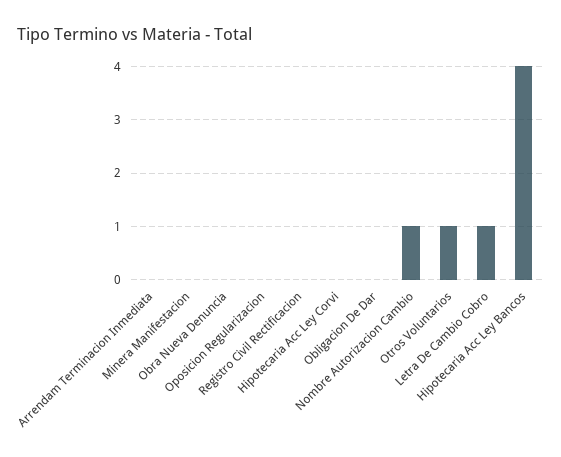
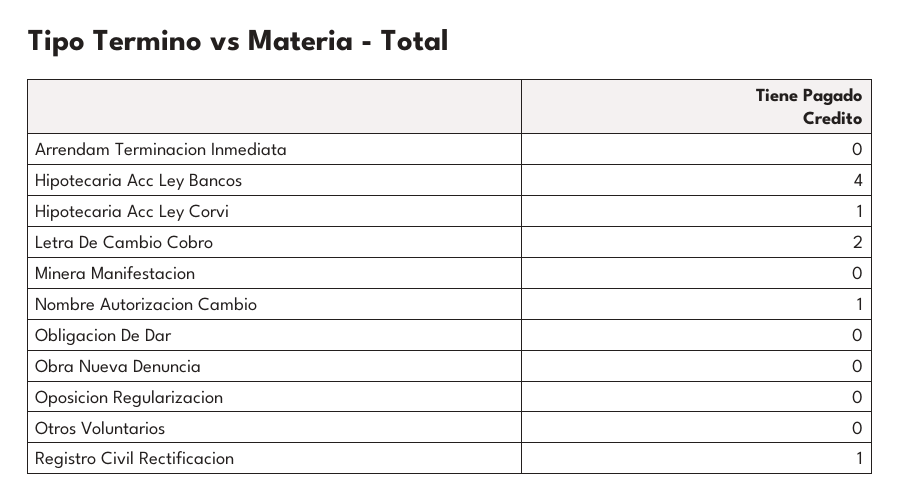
Registro Civil Rectificacion: 0 -> 1
Hipotecaria Acc Ley Corvi: 0 -> 1
Otros Voluntarios: 1 -> 0
Letra De Cambio Cobro: 1 -> 2

